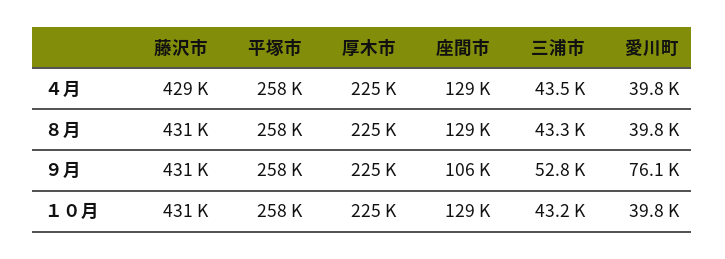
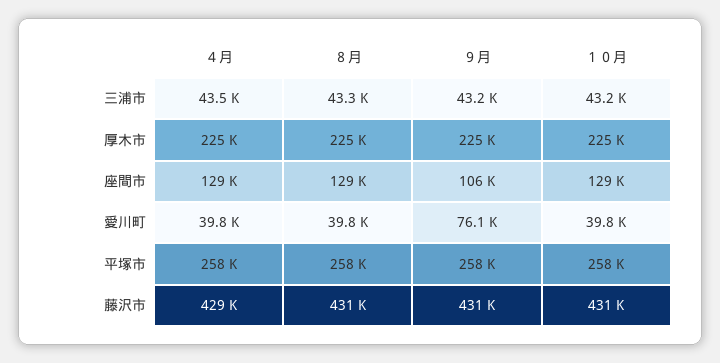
三浦市, ９月: 52800 -> 43200

